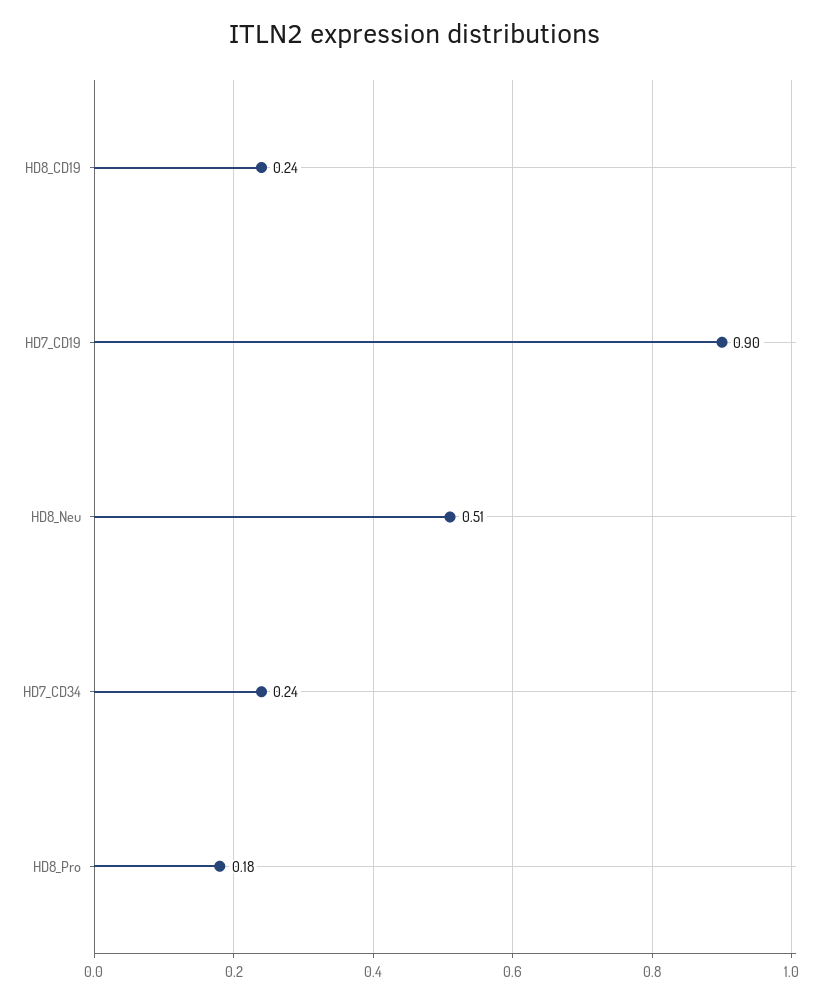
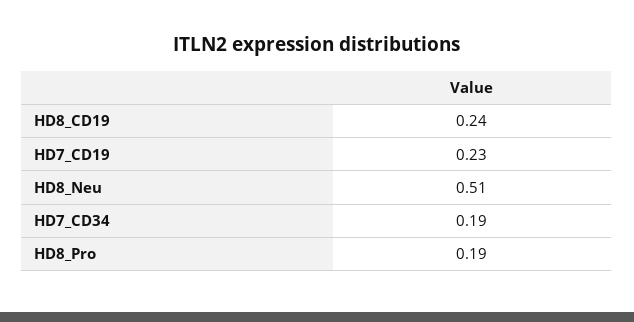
HD7_CD19: 0.9 -> 0.23
HD7_CD34: 0.24 -> 0.19
HD8_Pro: 0.18 -> 0.19

